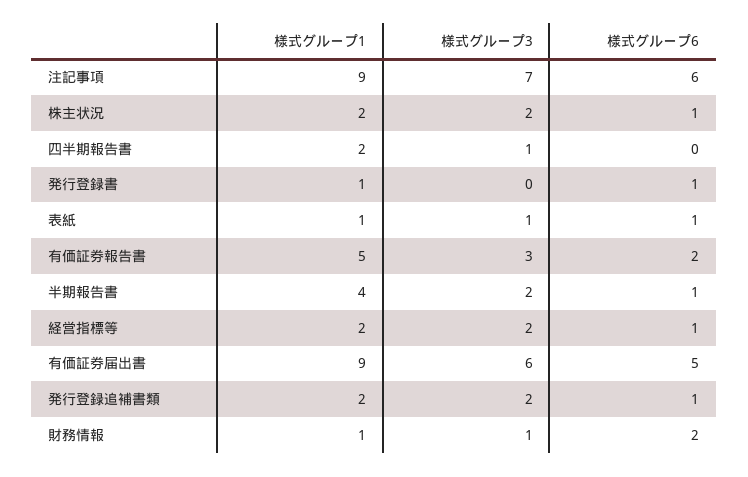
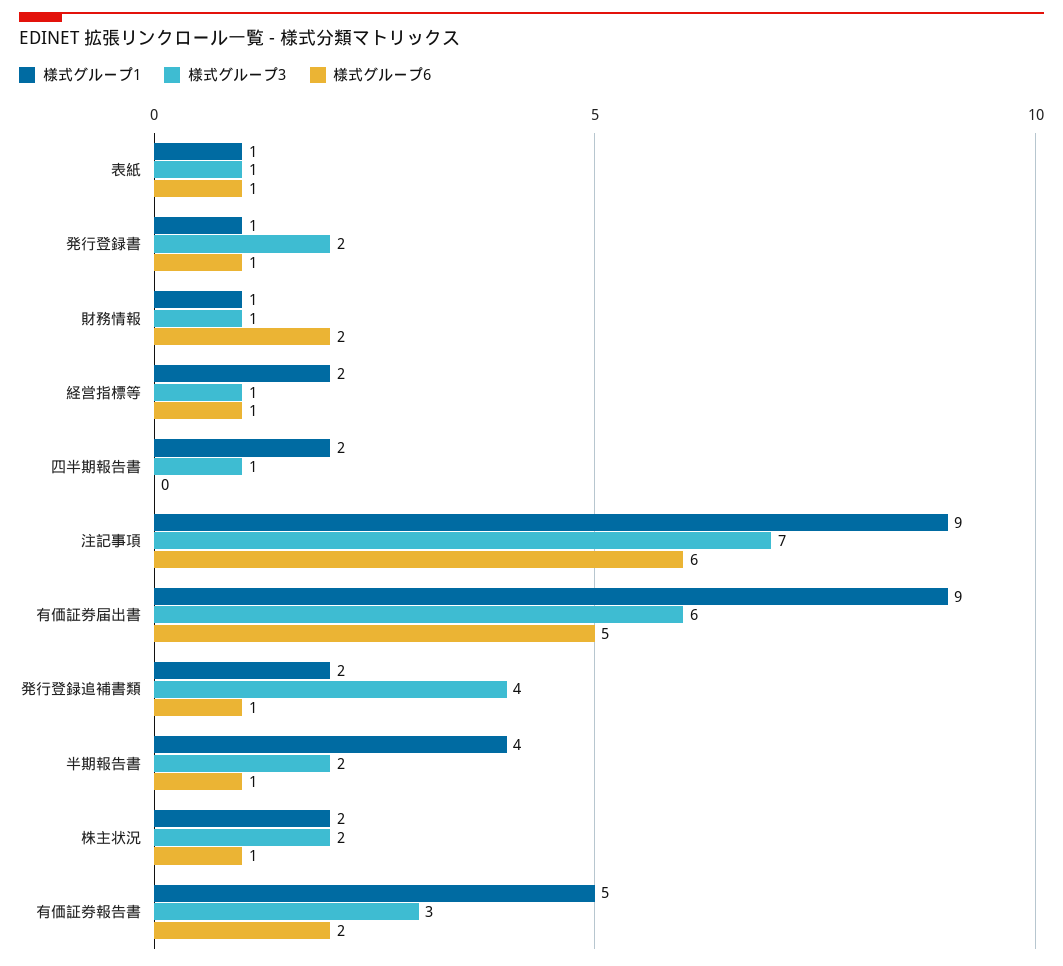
様式グループ3, 発行登録書: 0 -> 2
様式グループ3, 経営指標等: 2 -> 1
様式グループ3, 発行登録追補書類: 2 -> 4

